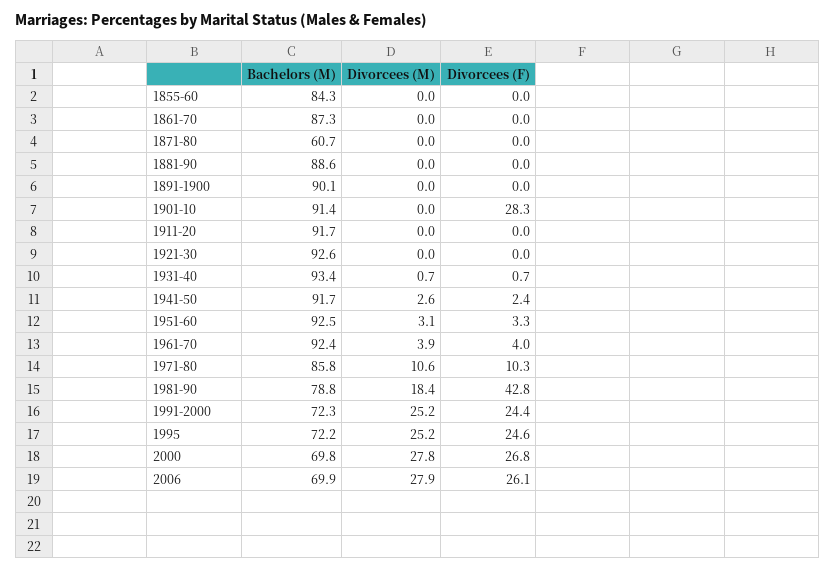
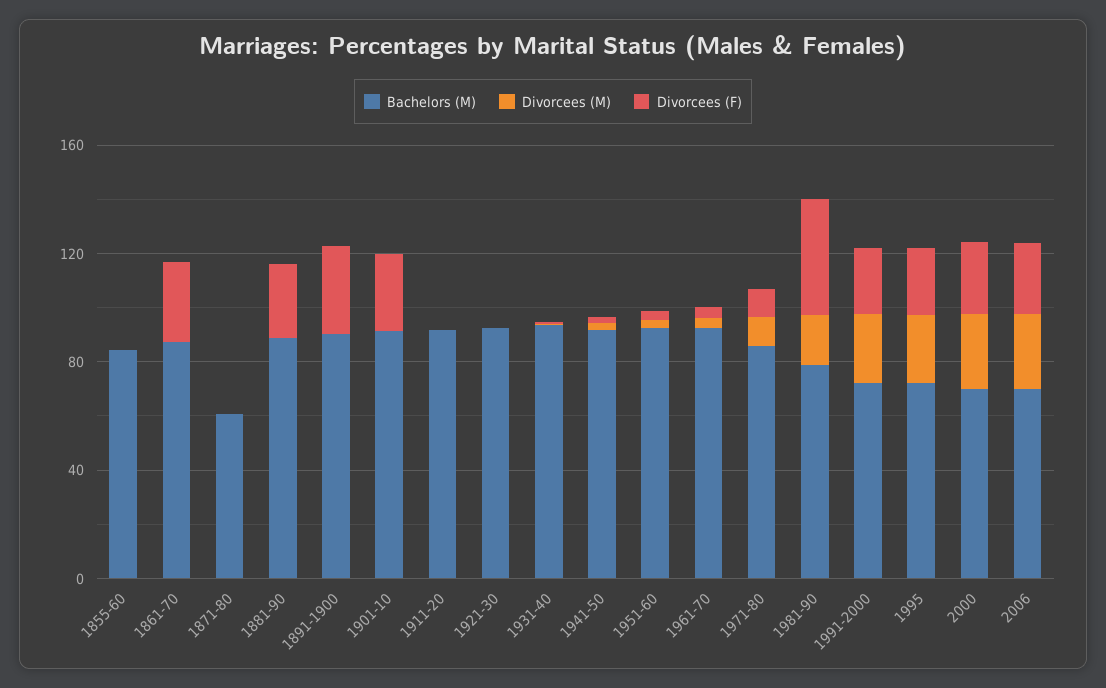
Divorcees (F), 1861-70: 0 -> 30
Divorcees (F), 1881-90: 0 -> 30
Divorcees (F), 1891-1900: 0 -> 30

